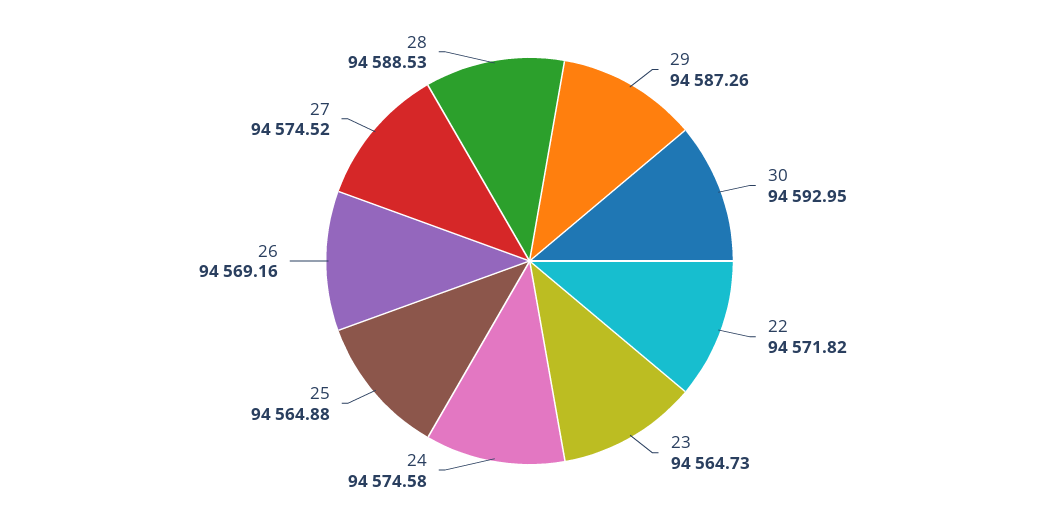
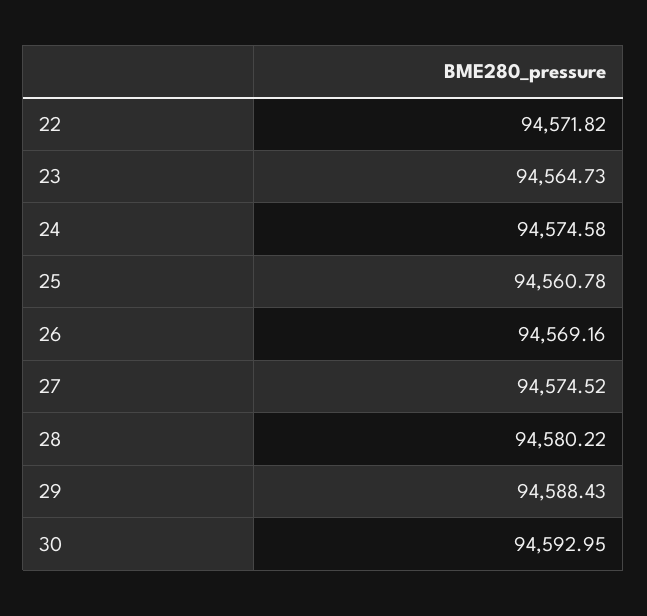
29: 94587.26 -> 94588.43
25: 94564.88 -> 94560.78
28: 94588.53 -> 94580.22

